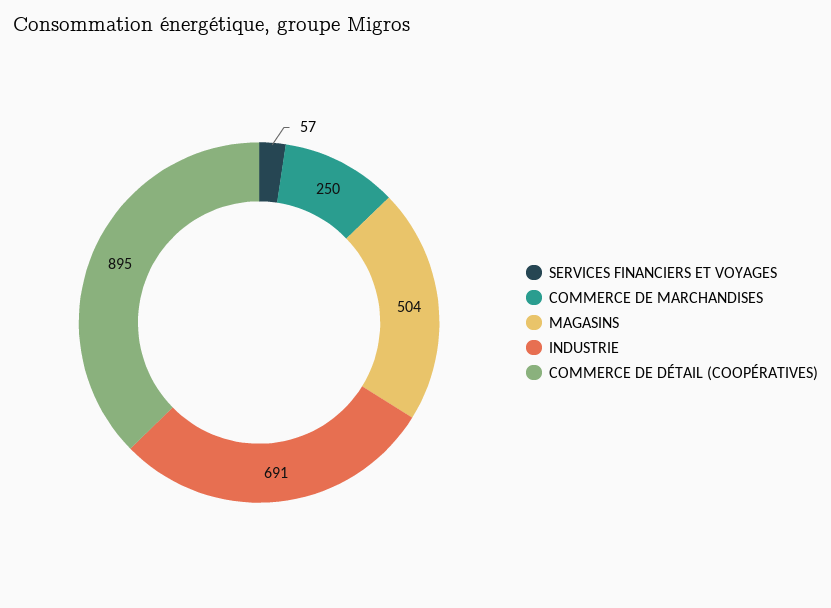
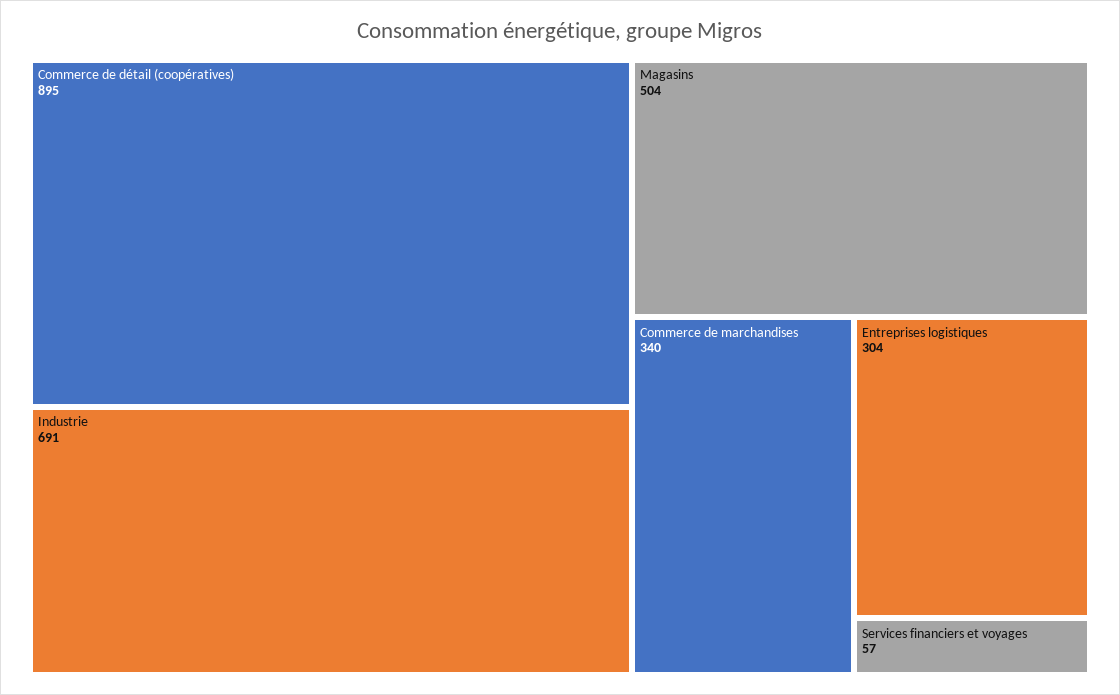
COMMERCE DE MARCHANDISES: 250 -> 340
Entreprises logistiques: none -> 304

